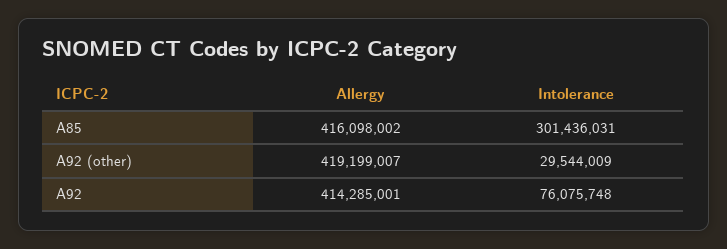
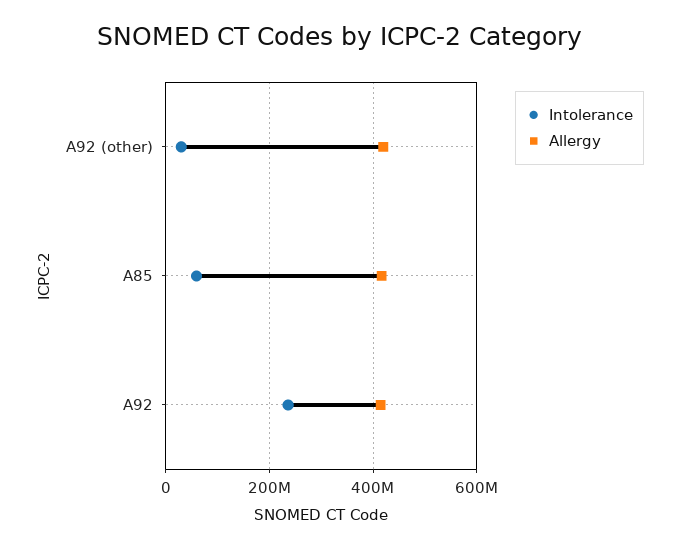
Intolerance, A85: 301436031 -> 60000000
Intolerance, A92: 76075748 -> 240000000

